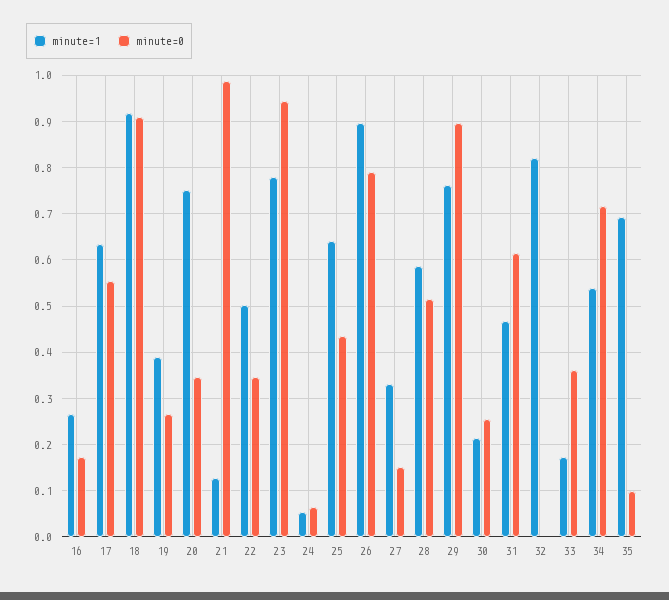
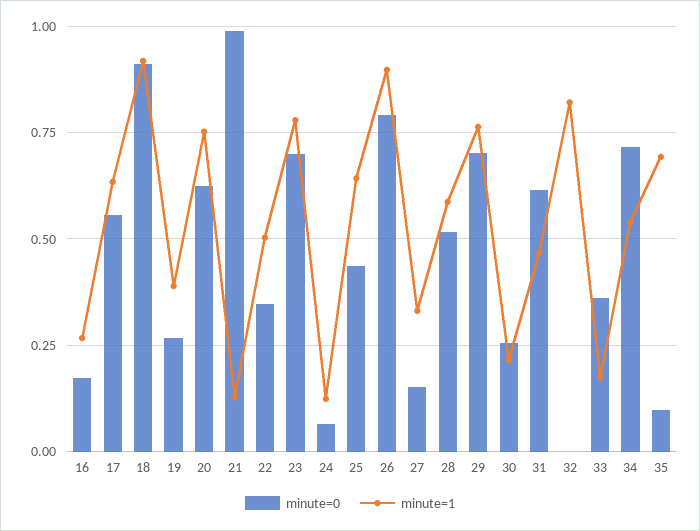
minute=0, 20: 0.34 -> 0.625
minute=0, 23: 0.94 -> 0.7
minute=1, 24: 0.06 -> 0.125
minute=0, 29: 0.9 -> 0.7

